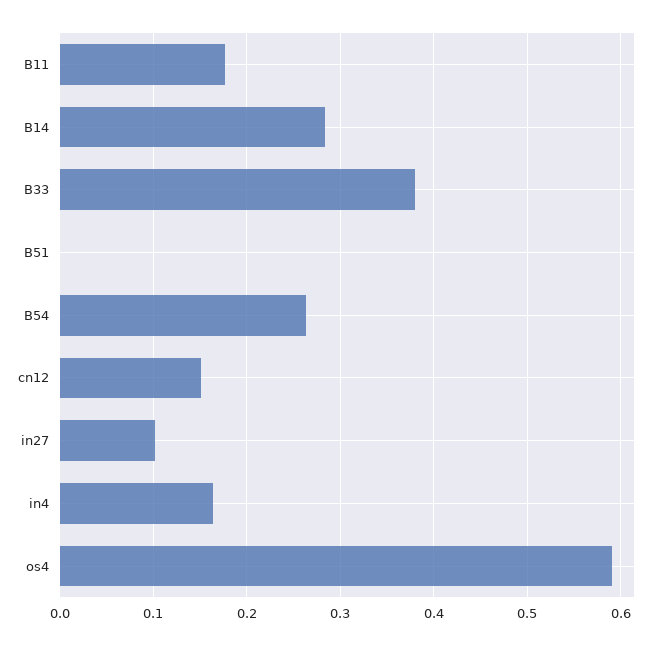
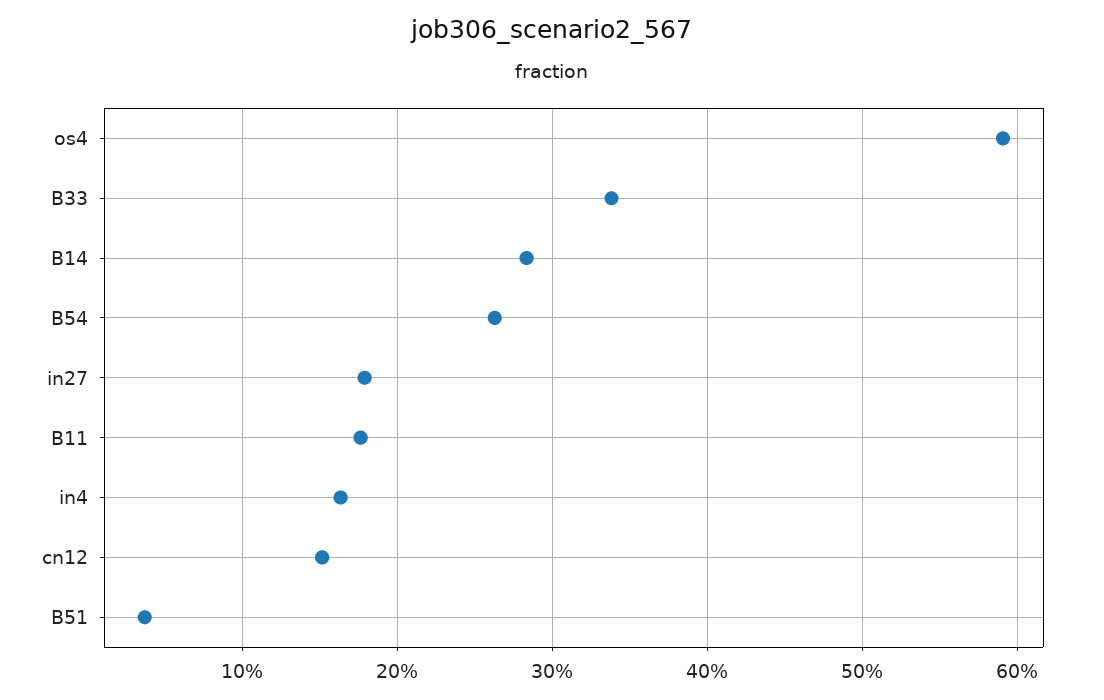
B33: 0.38 -> 0.34
B51: 0 -> 0.04
in27: 0.1 -> 0.18

